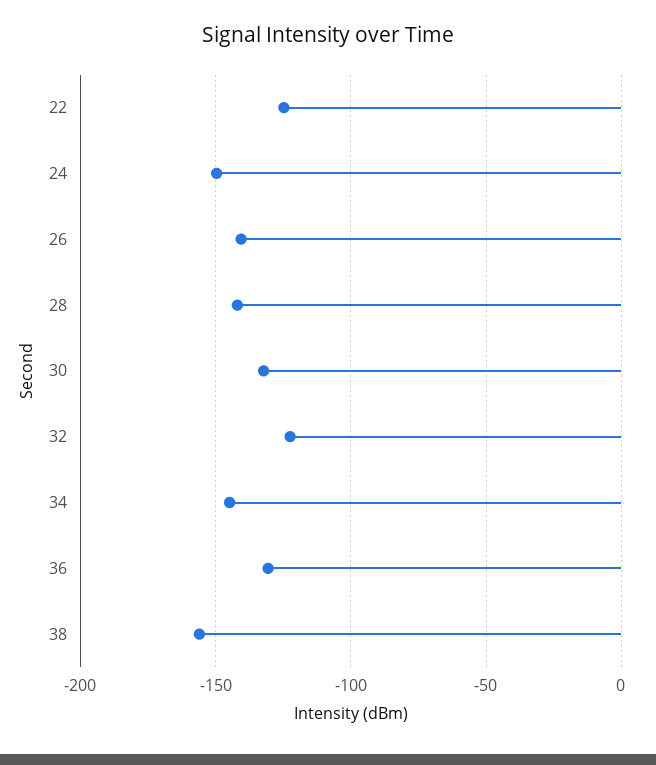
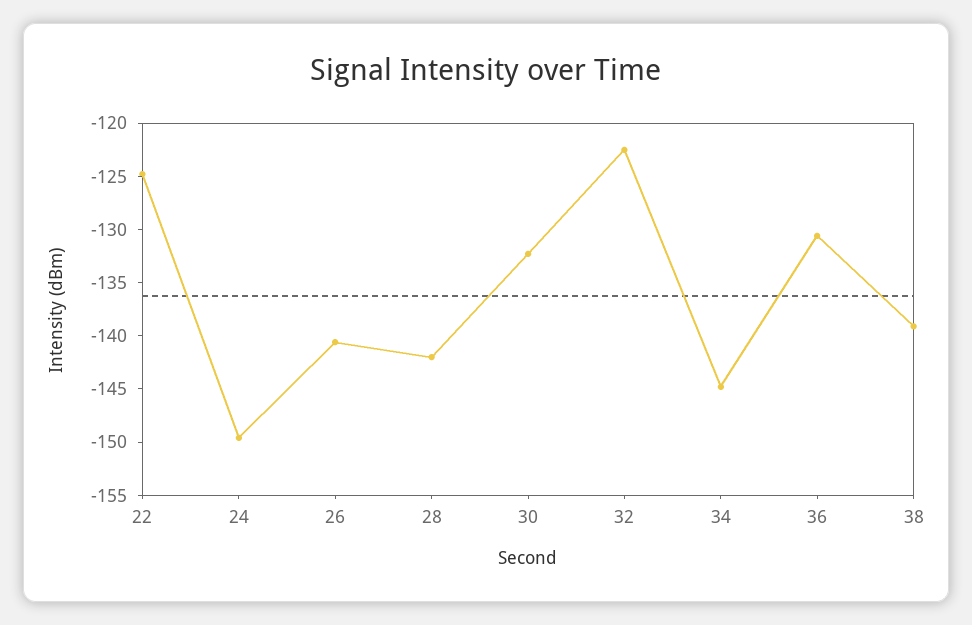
38: -155 -> -139

